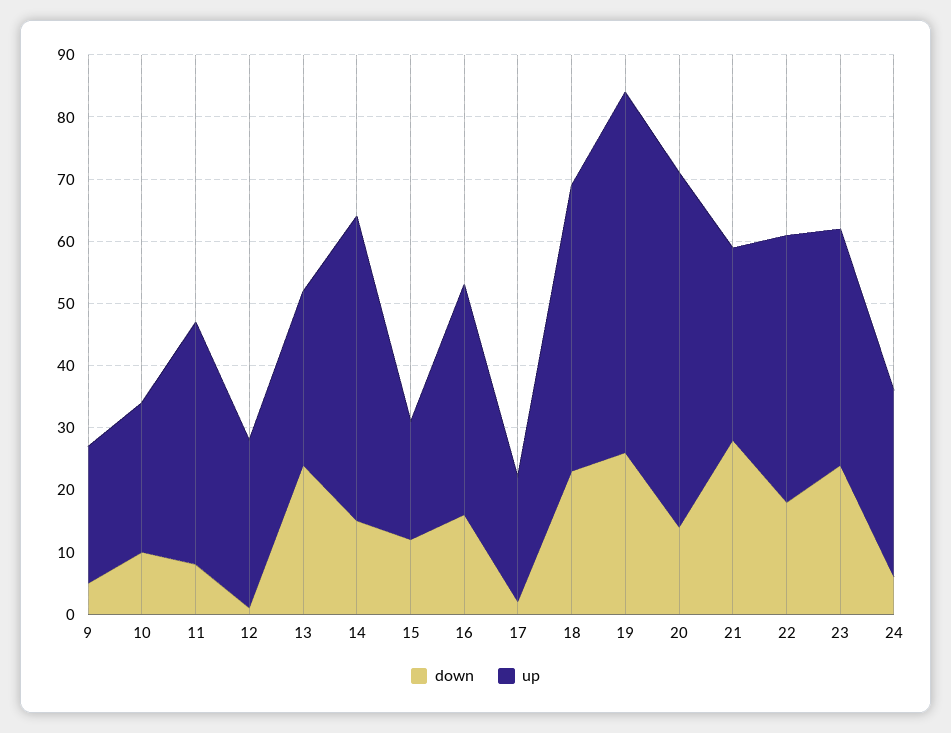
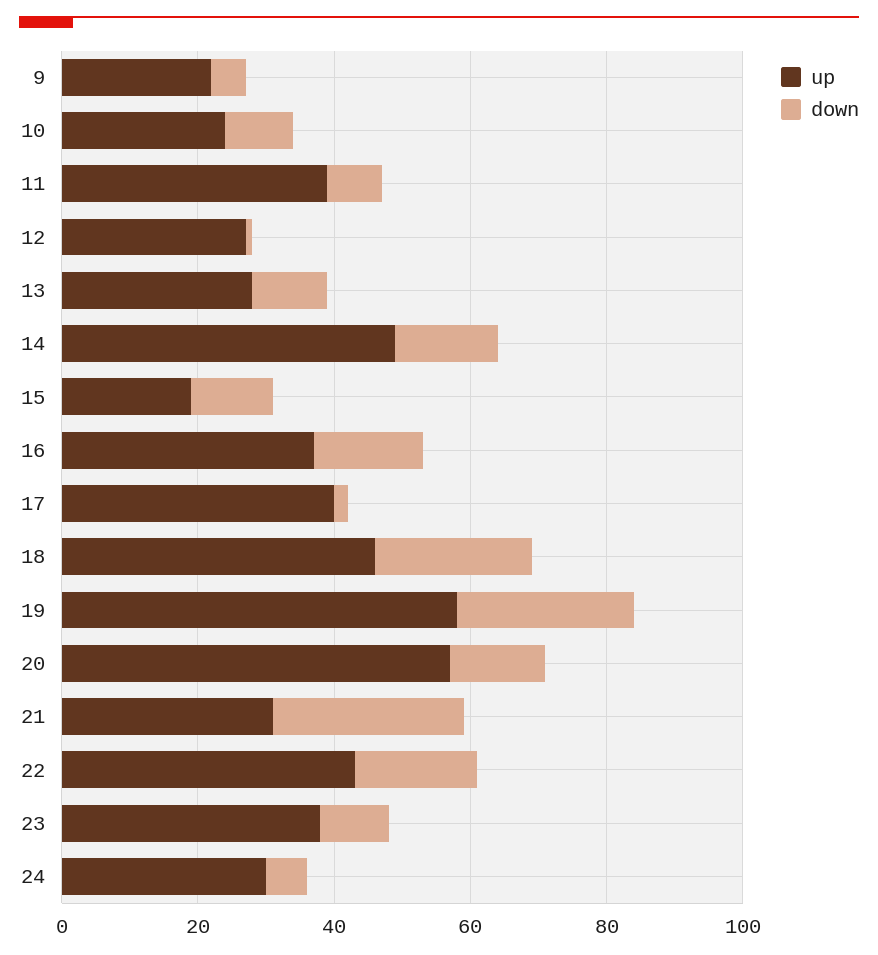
down, 13: 25 -> 10
up, 17: 20 -> 40
down, 23: 25 -> 10

